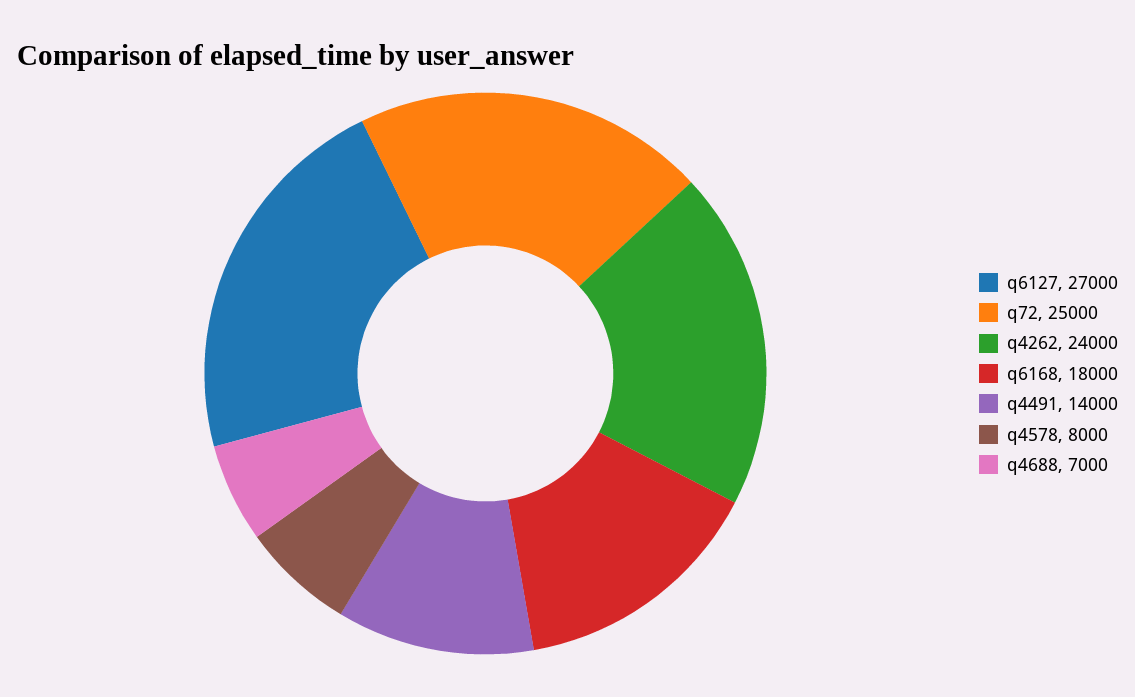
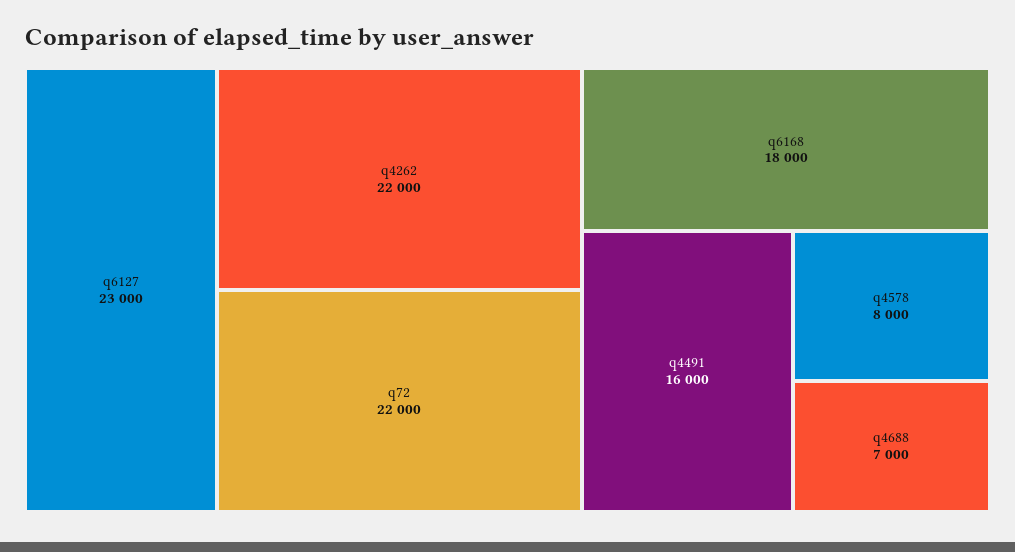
q6127: 27000 -> 23000
q72: 25000 -> 22000
q4262: 24000 -> 22000
q4491: 14000 -> 16000

